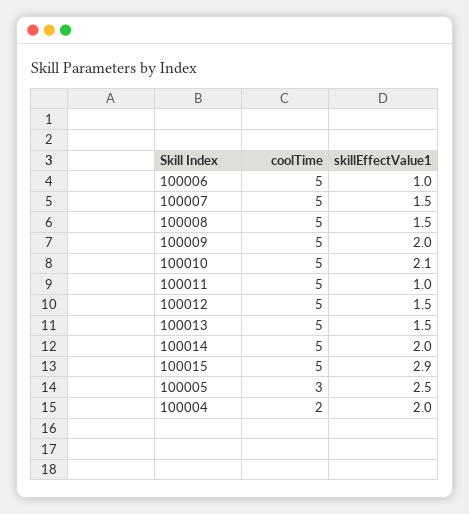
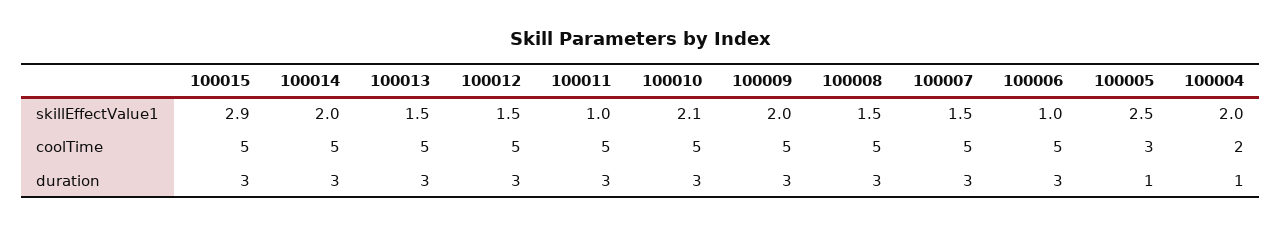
duration, 100015: none -> 3
duration, 100014: none -> 3
duration, 100013: none -> 3
duration, 100012: none -> 3
duration, 100011: none -> 3
duration, 100010: none -> 3
duration, 100009: none -> 3
duration, 100008: none -> 3
duration, 100007: none -> 3
duration, 100006: none -> 3
duration, 100005: none -> 1
duration, 100004: none -> 1

